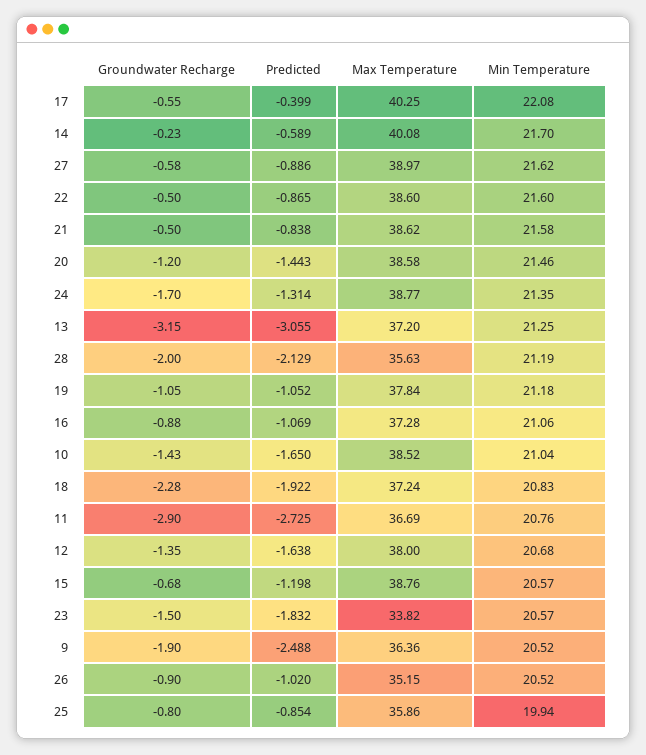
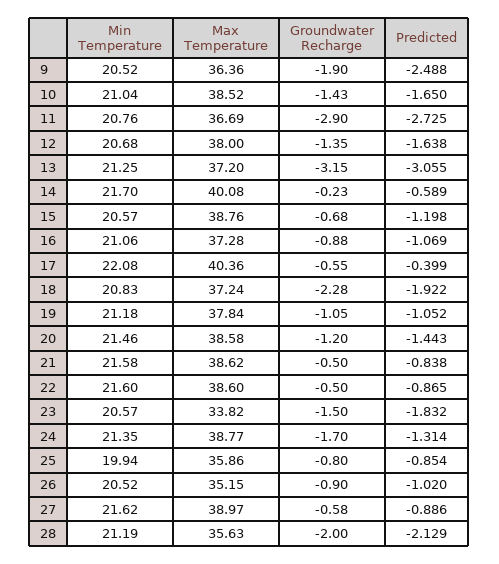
Max Temperature, 17: 40.25 -> 40.36

